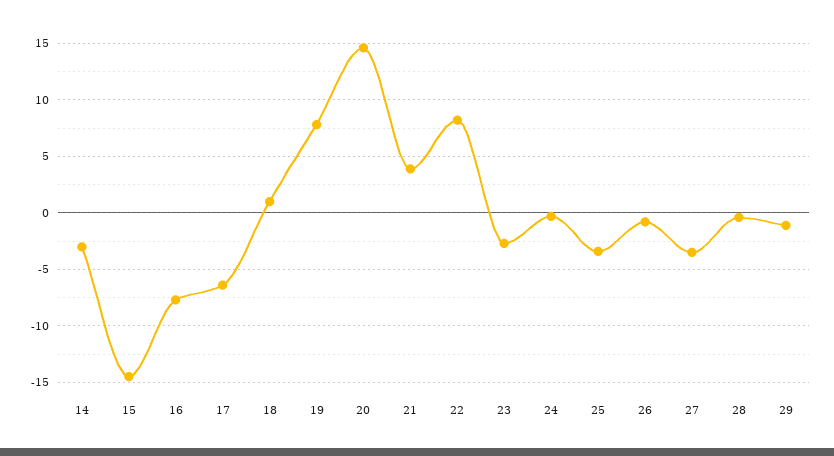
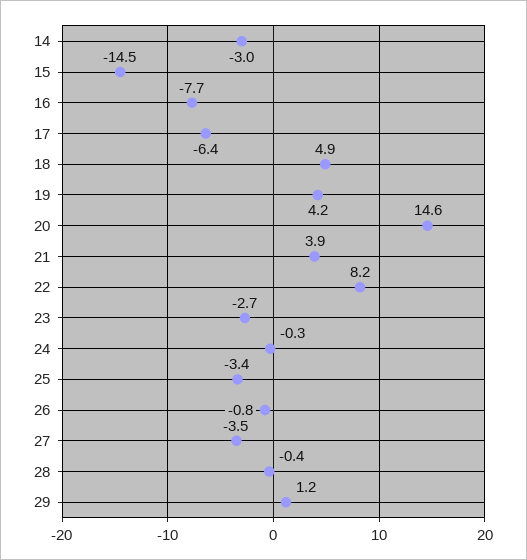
18: 1 -> 4.9
19: 8 -> 4.2
29: -1 -> 1.2

